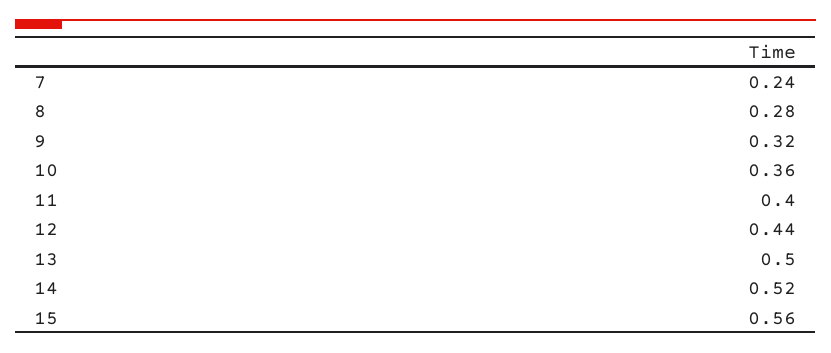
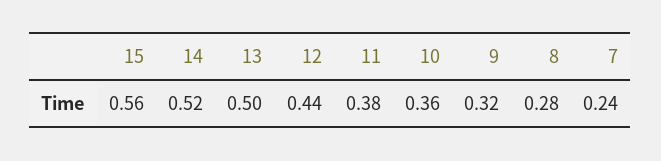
11: 0.4 -> 0.38

